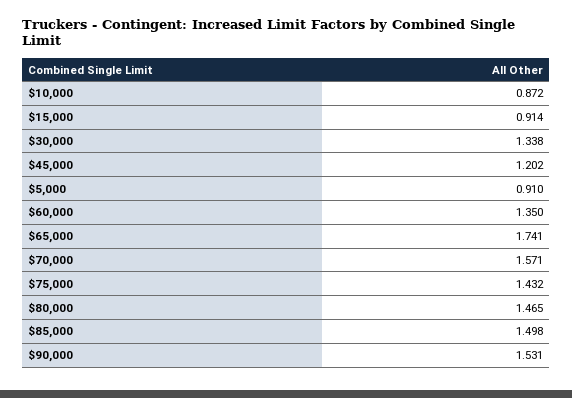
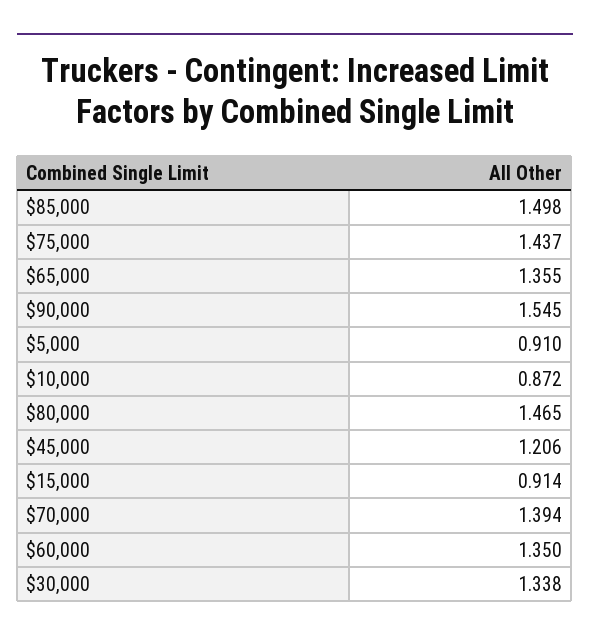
$45,000: 1.202 -> 1.206
$65,000: 1.741 -> 1.355
$70,000: 1.571 -> 1.394
$75,000: 1.432 -> 1.437
$90,000: 1.531 -> 1.545

